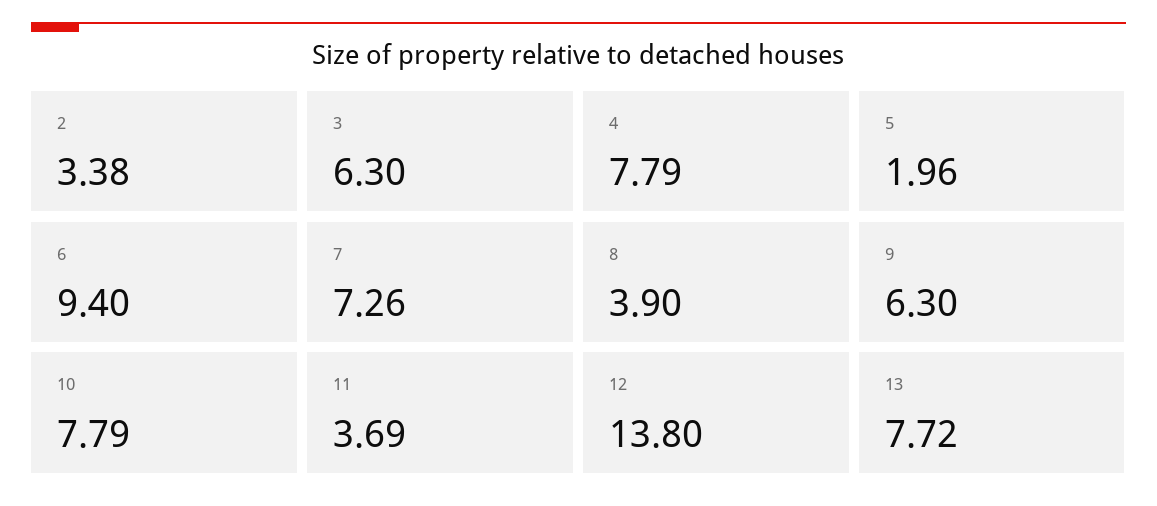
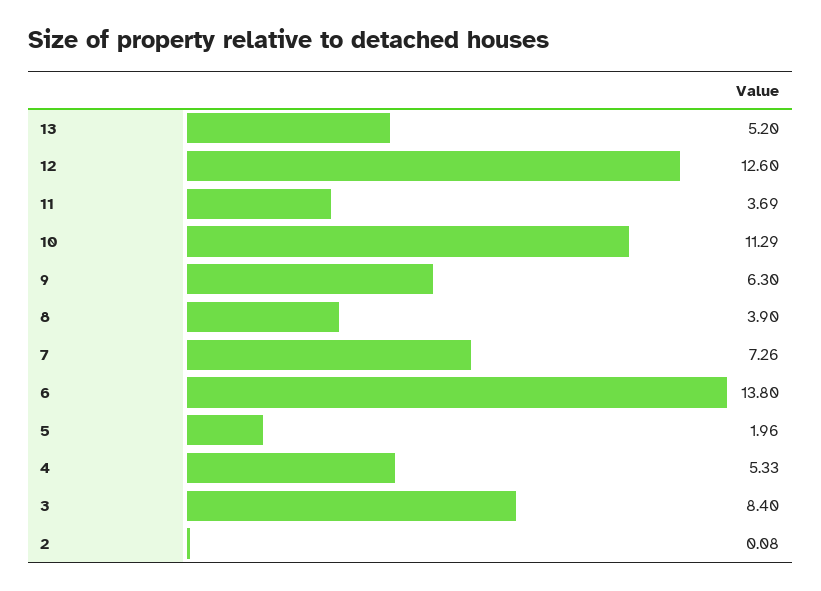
2: 3.38 -> 0.08
3: 6.3 -> 8.4
4: 7.79 -> 5.33
6: 9.4 -> 13.8
10: 7.79 -> 11.29
12: 13.8 -> 12.6
13: 7.72 -> 5.2

